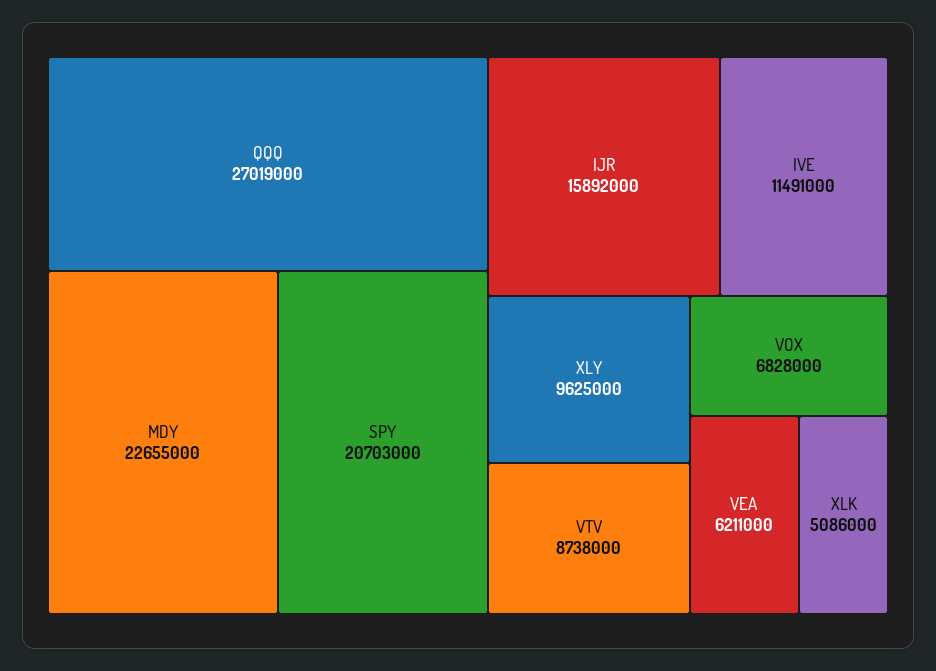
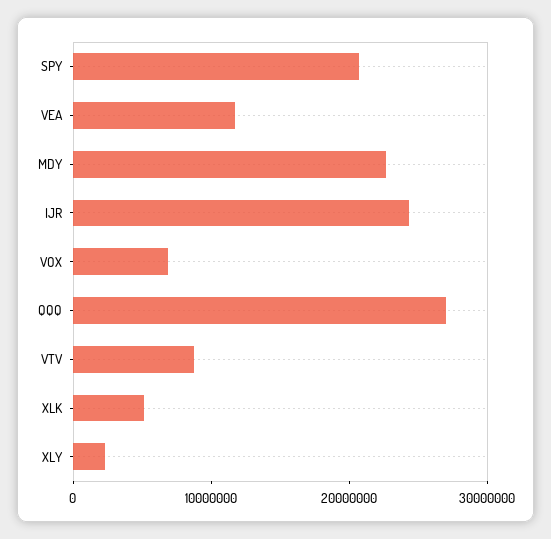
IJR: 15892000 -> 24000000
IVE: 11491000 -> none
XLY: 9625000 -> 2000000
VEA: 6211000 -> 12000000

